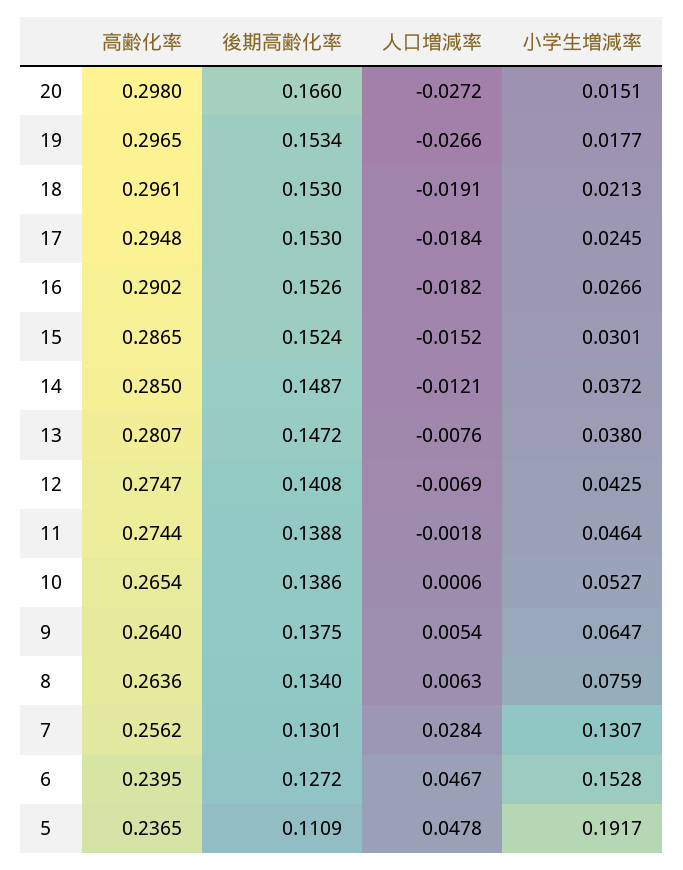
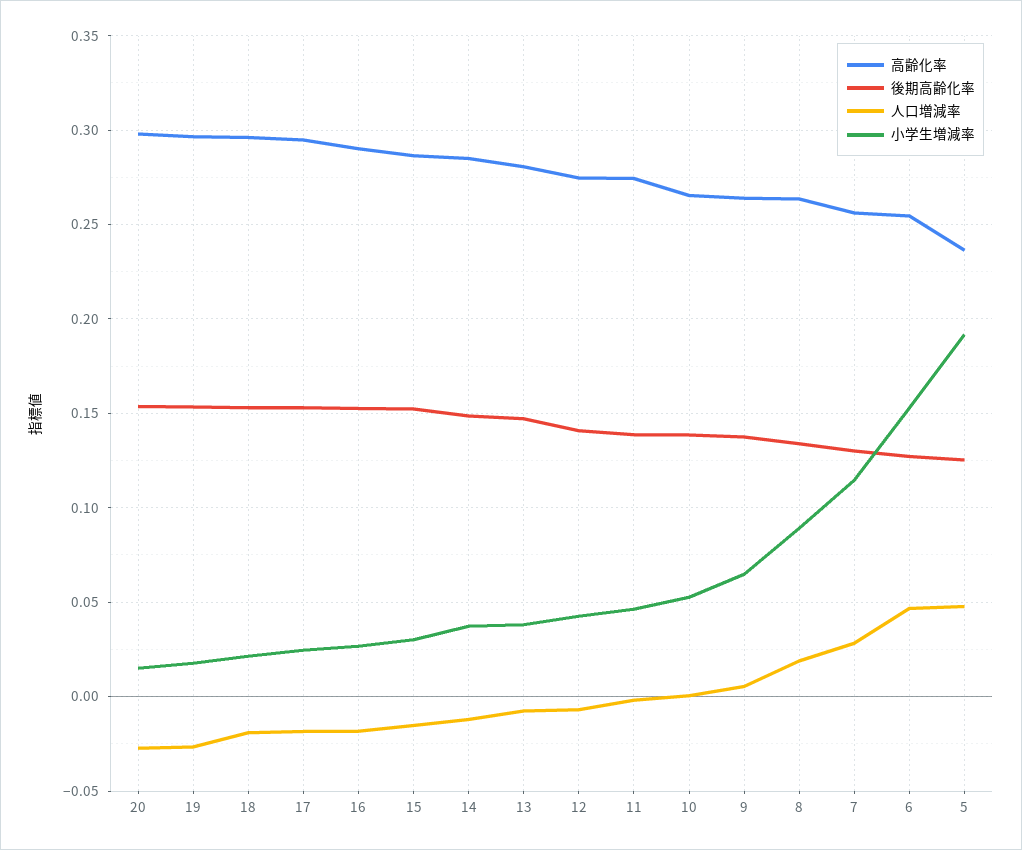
後期高齢化率, 20: 0.166 -> 0.155
人口増減率, 8: 0.0063 -> 0.02
小学生増減率, 8: 0.0759 -> 0.09
小学生増減率, 7: 0.1307 -> 0.115
高齢化率, 6: 0.2395 -> 0.255
後期高齢化率, 5: 0.1109 -> 0.125

